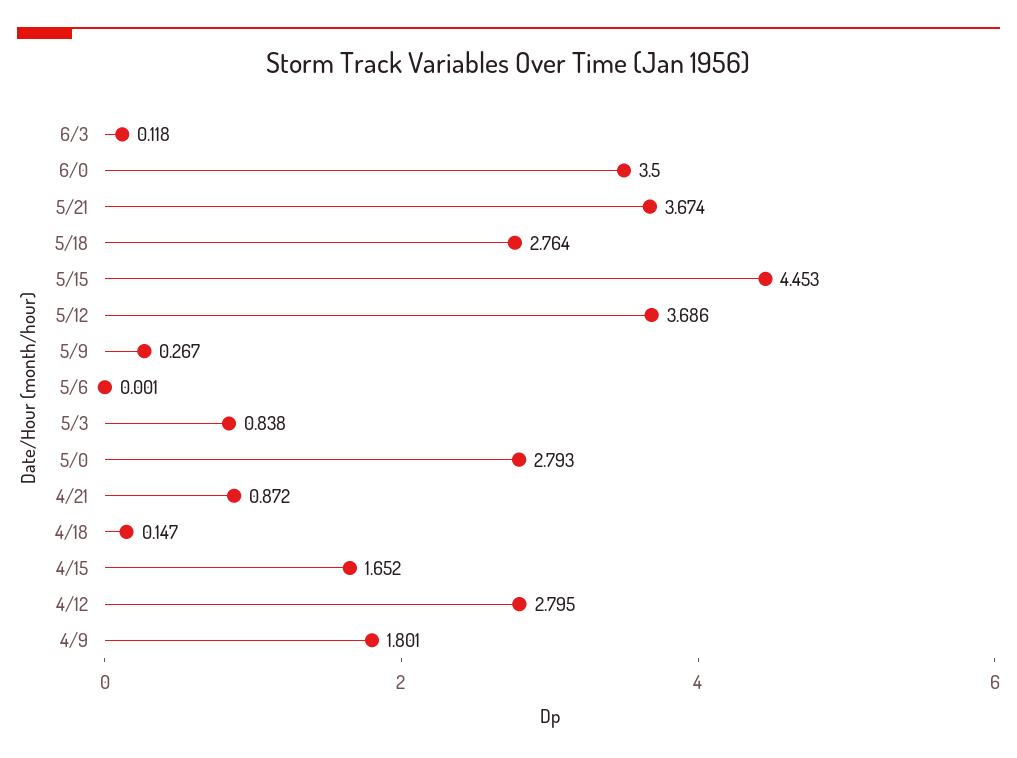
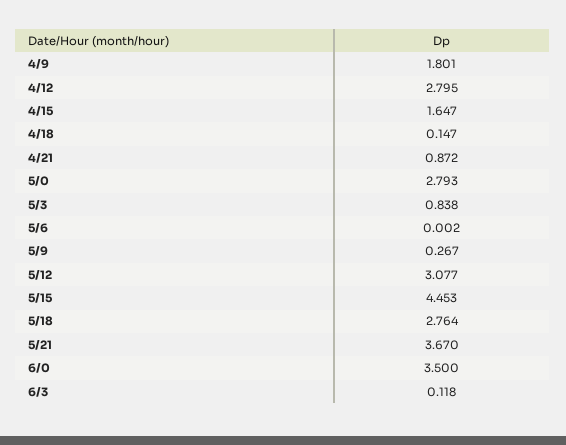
5/21: 3.674 -> 3.67
5/12: 3.686 -> 3.077
5/6: 0.001 -> 0.002
4/15: 1.652 -> 1.647

